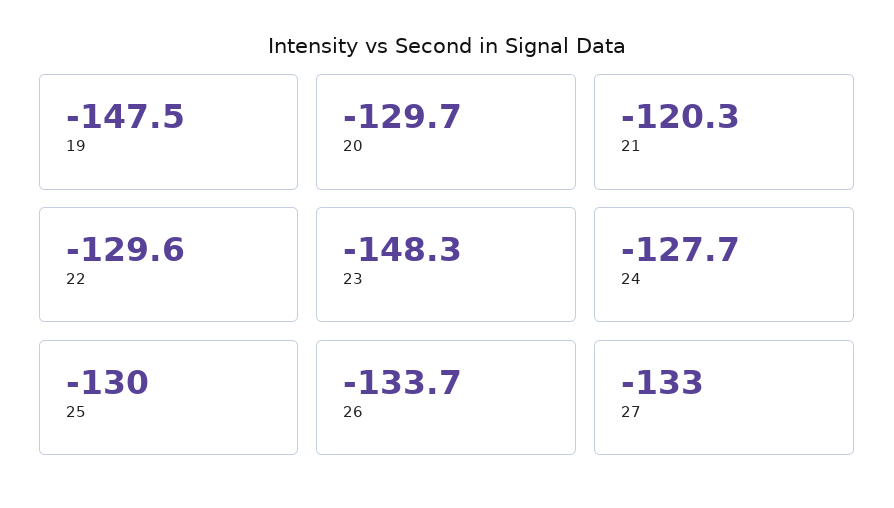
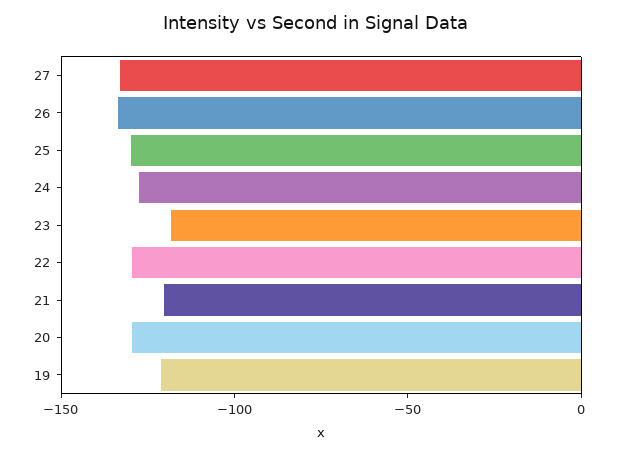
19: -147.5 -> -120
23: -148.3 -> -120

